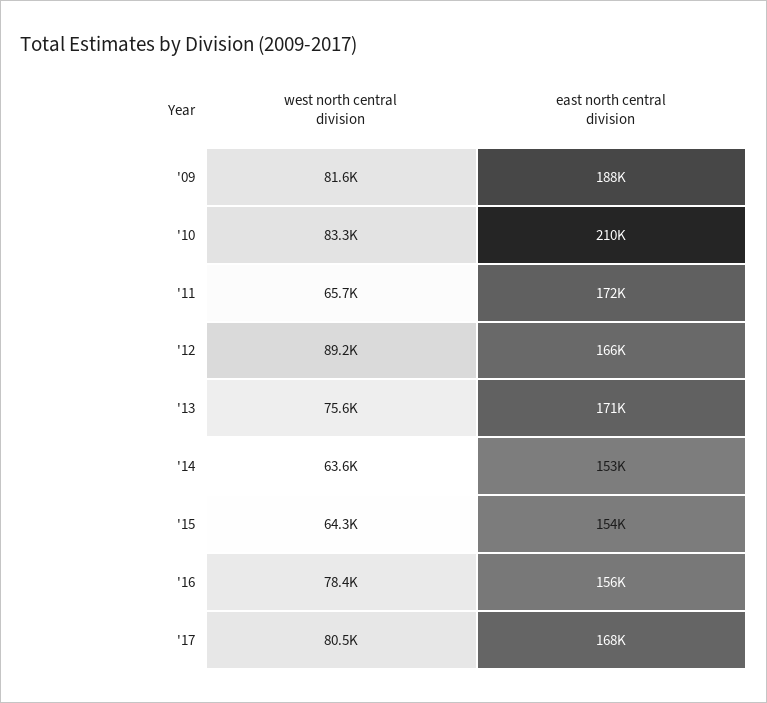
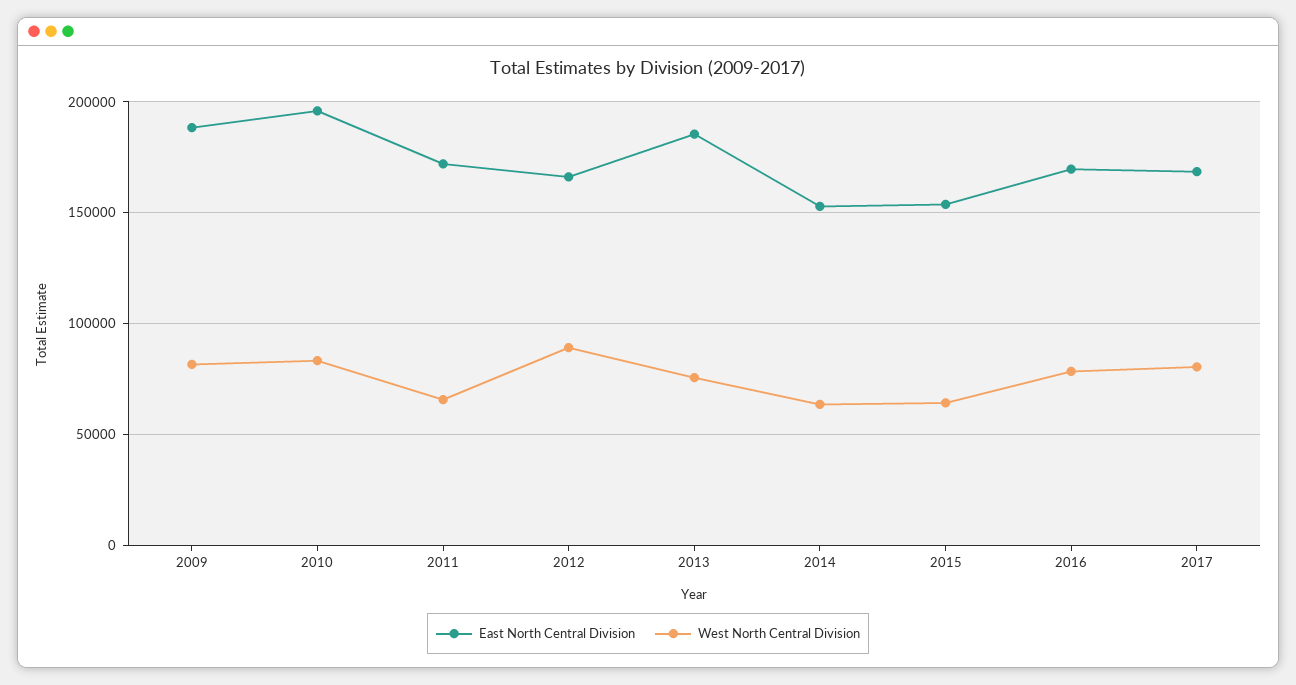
east north central division, '10: 210000 -> 195000
east north central division, '13: 171000 -> 185000
east north central division, '16: 156000 -> 170000

